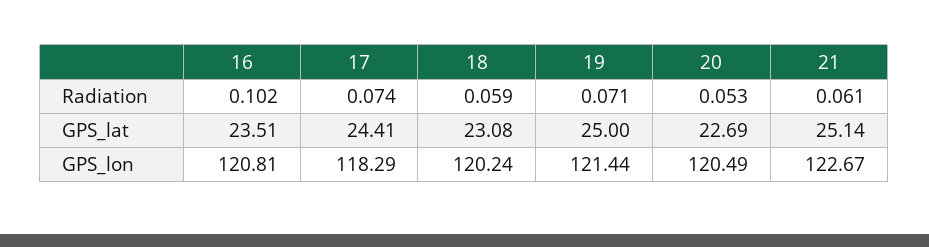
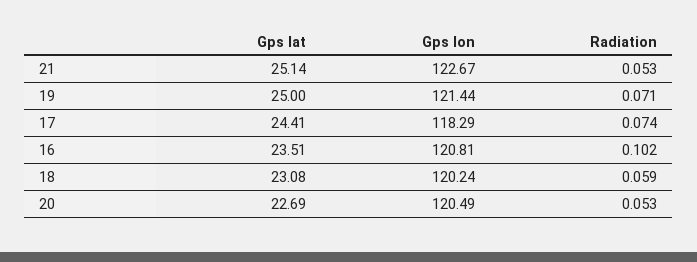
21, Radiation: 0.061 -> 0.053

